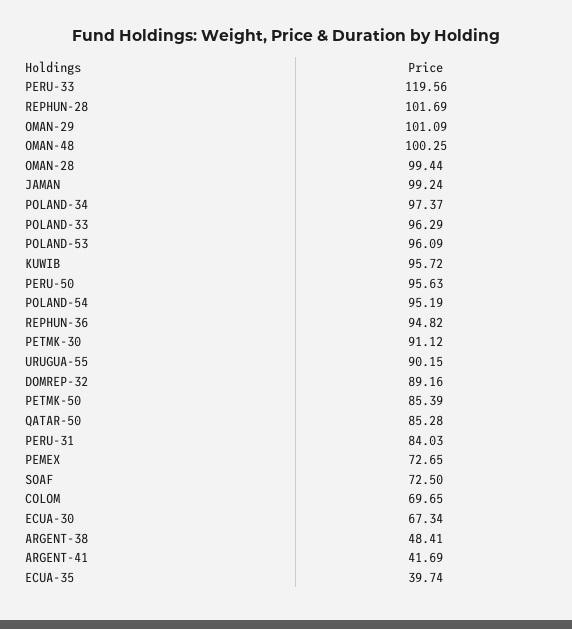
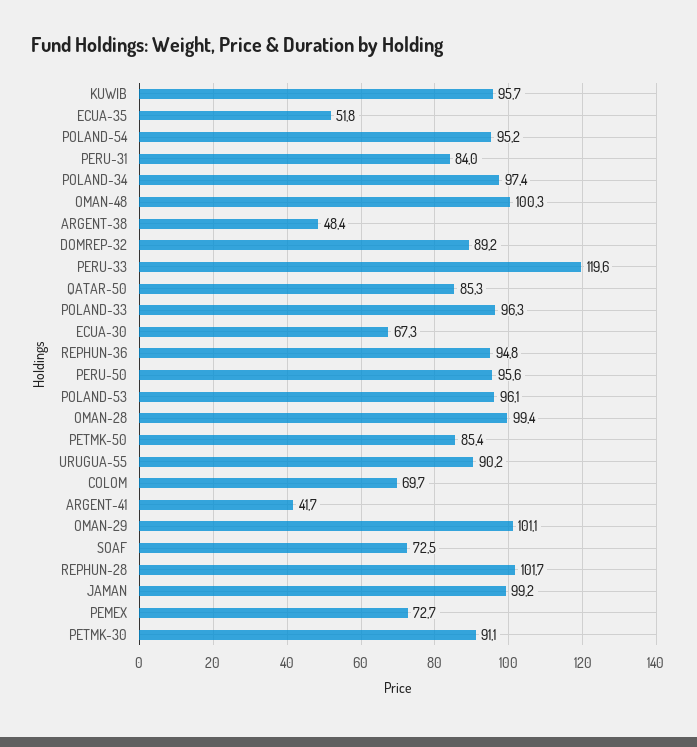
ECUA-35: 39.74 -> 51.8

